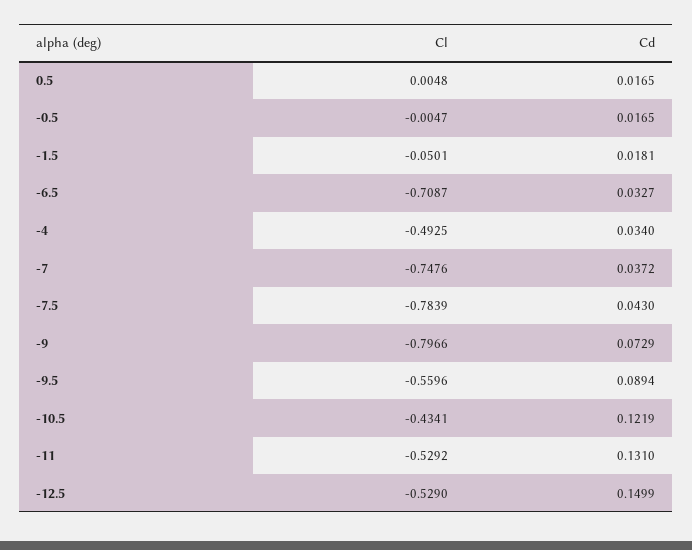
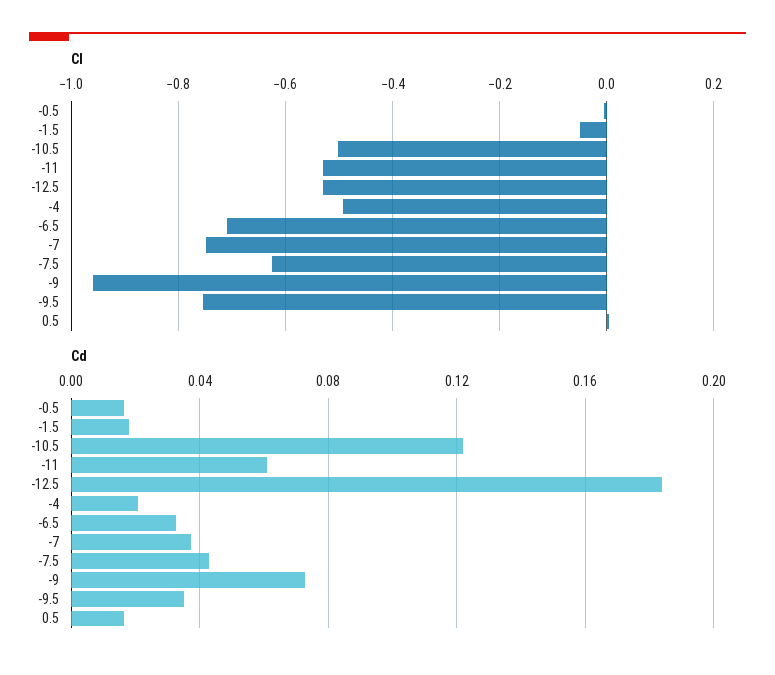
Cd, -4: 0.034 -> 0.02
Cl, -7.5: -0.7839 -> -0.62
Cl, -9: -0.7966 -> -0.96
Cl, -9.5: -0.5596 -> -0.76
Cd, -9.5: 0.0894 -> 0.035
Cl, -10.5: -0.4341 -> -0.5
Cd, -11: 0.131 -> 0.06
Cd, -12.5: 0.1499 -> 0.185

